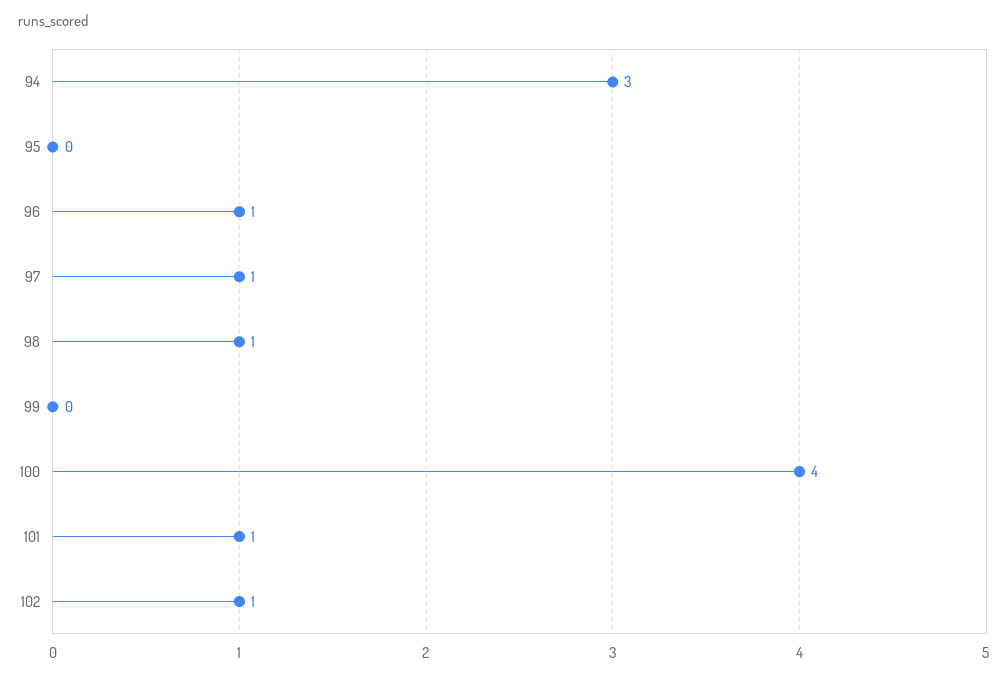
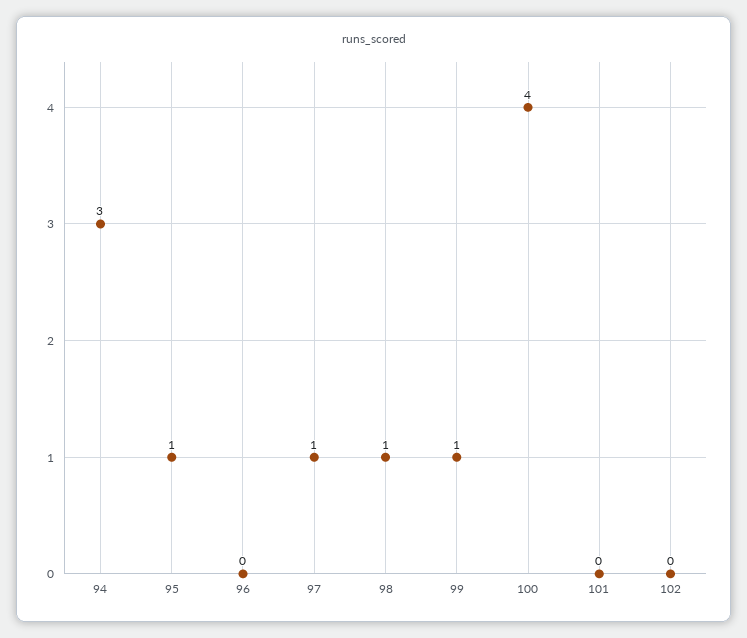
95: 0 -> 1
96: 1 -> 0
99: 0 -> 1
101: 1 -> 0
102: 1 -> 0

